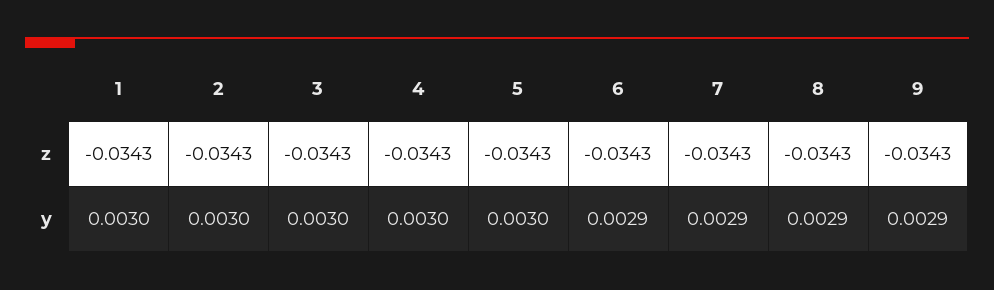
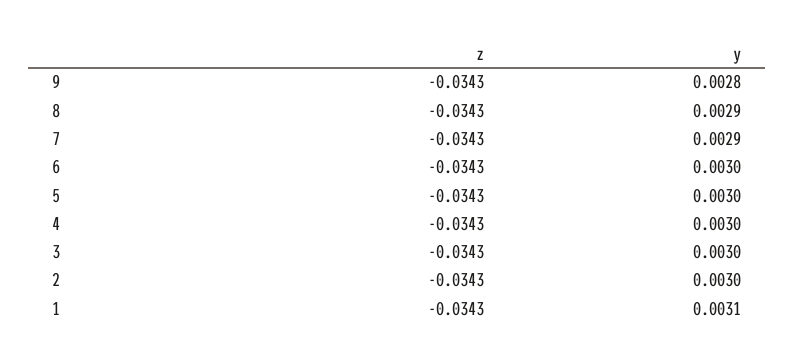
1, y: 0.003 -> 0.0031
6, y: 0.0029 -> 0.003
9, y: 0.0029 -> 0.0028

